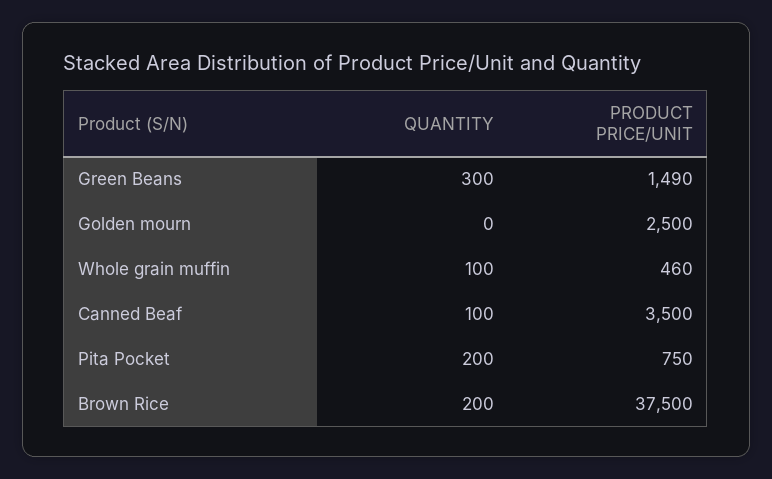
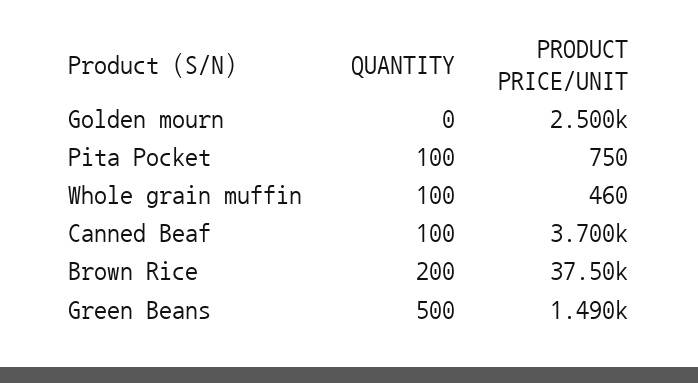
QUANTITY, Green Beans: 300 -> 500
PRODUCT PRICE/UNIT, Canned Beaf: 3500 -> 3700
QUANTITY, Pita Pocket: 200 -> 100

